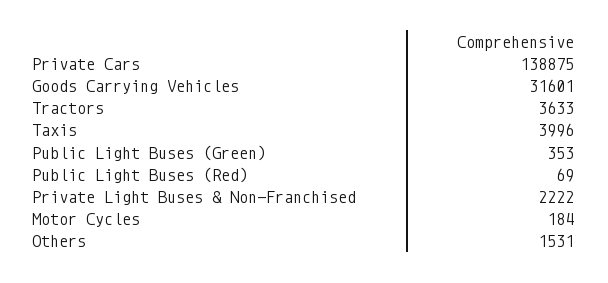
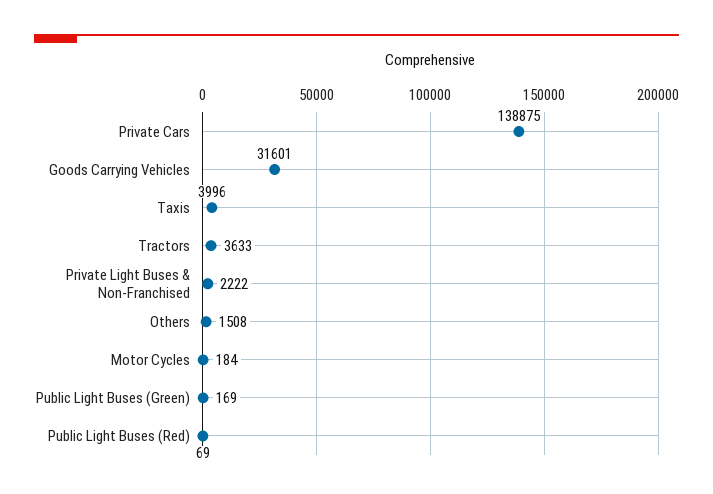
Public Light Buses (Green): 353 -> 169
Others: 1531 -> 1508

